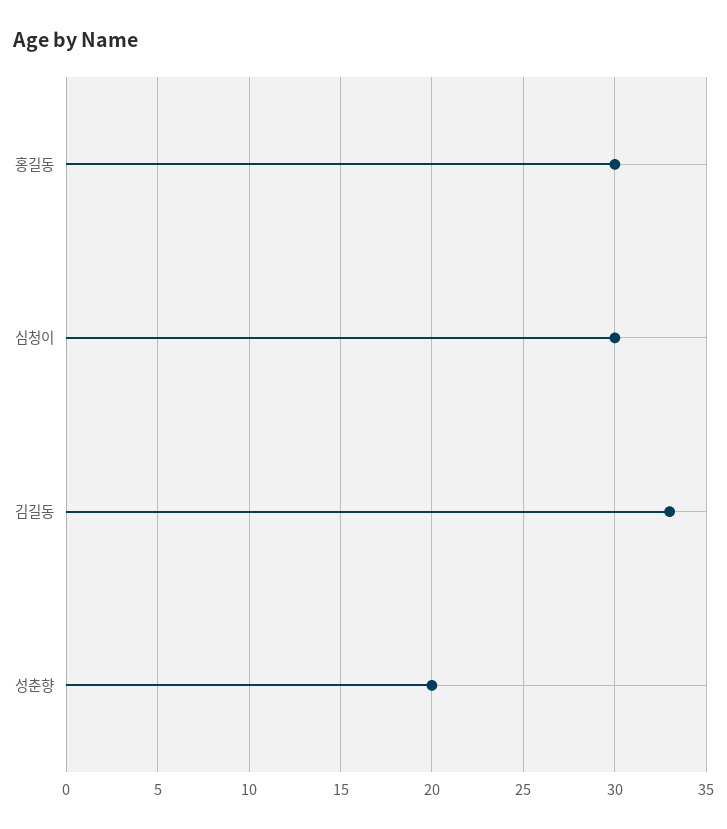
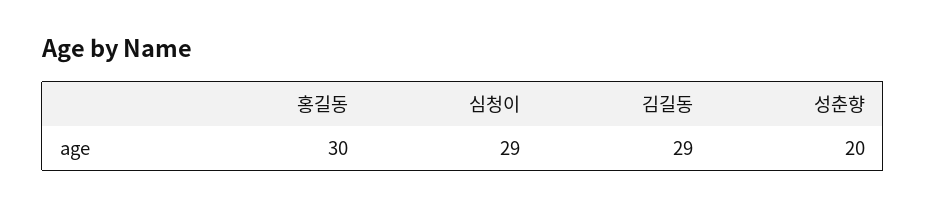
심청이: 30 -> 29
김길동: 33 -> 29

